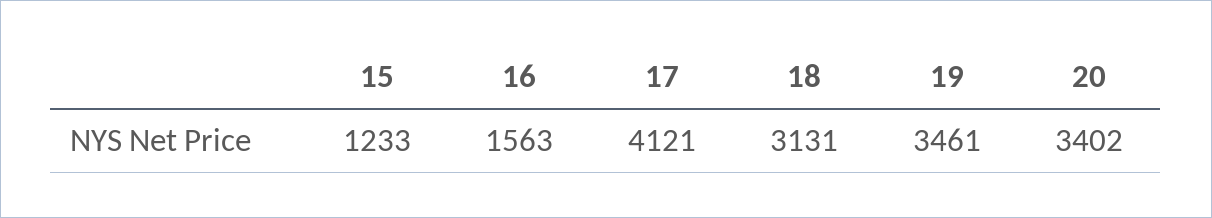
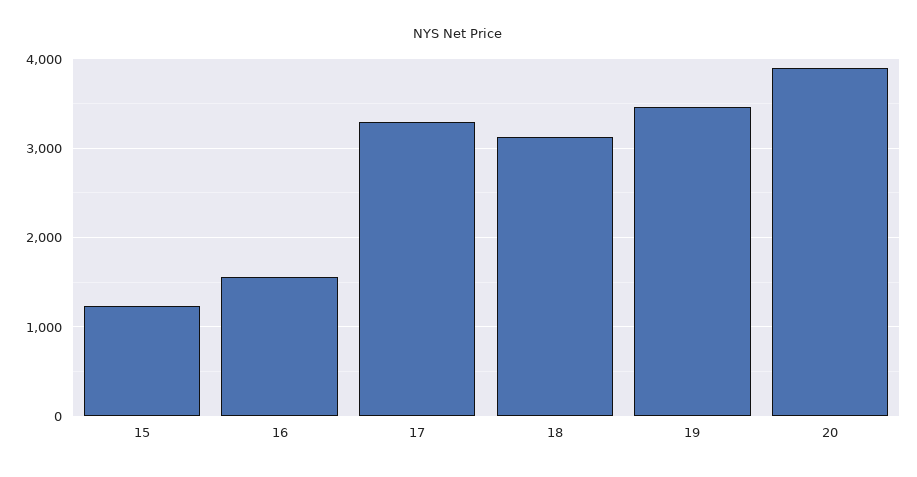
17: 4121 -> 3300
20: 3402 -> 3900

